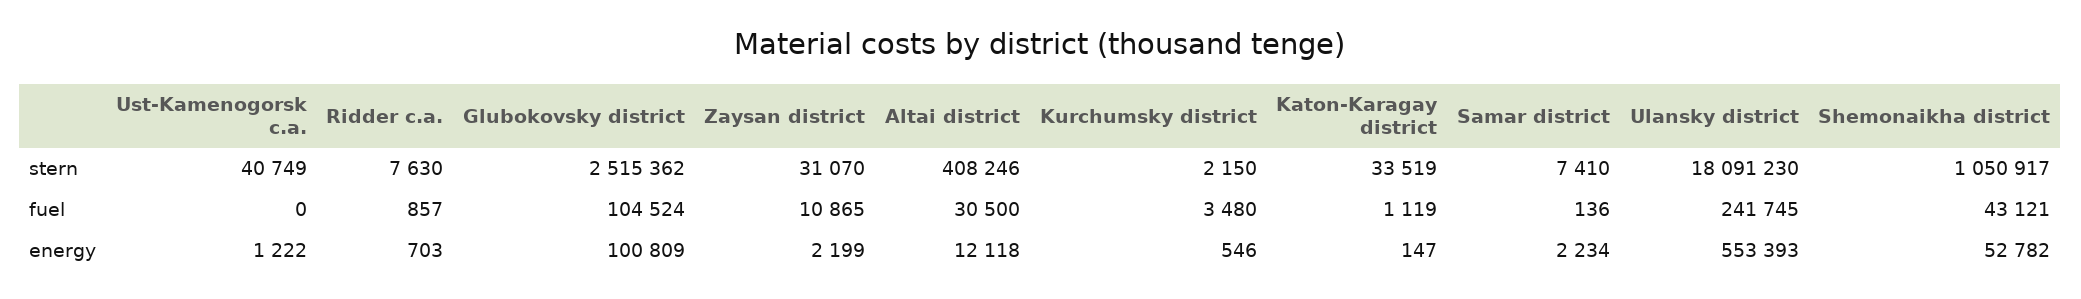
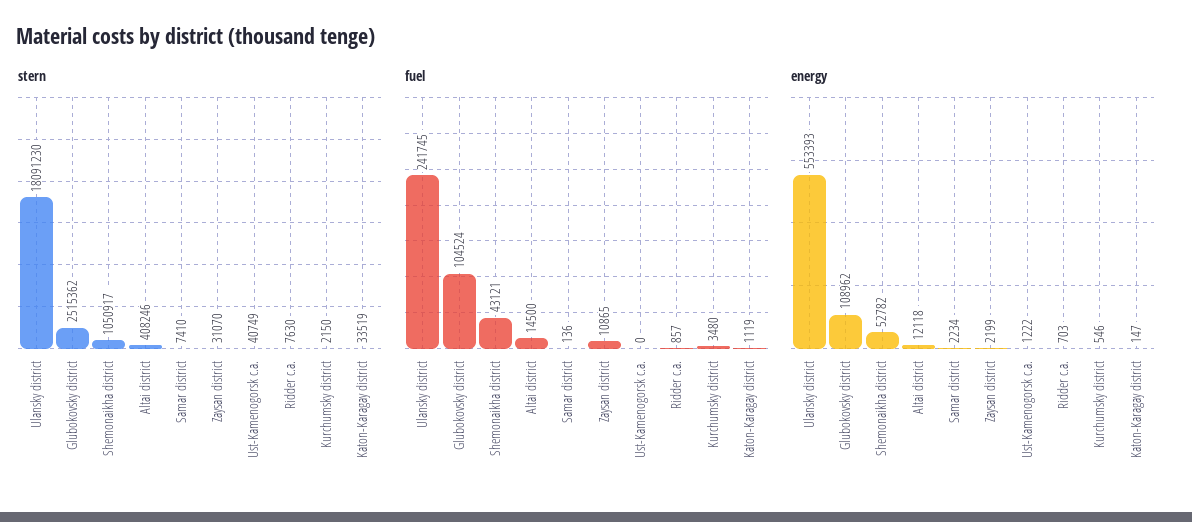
fuel, Altai district: 30500 -> 14500
energy, Glubokovsky district: 100809 -> 108962

